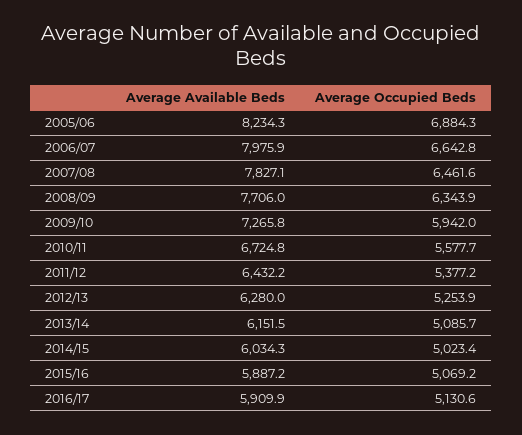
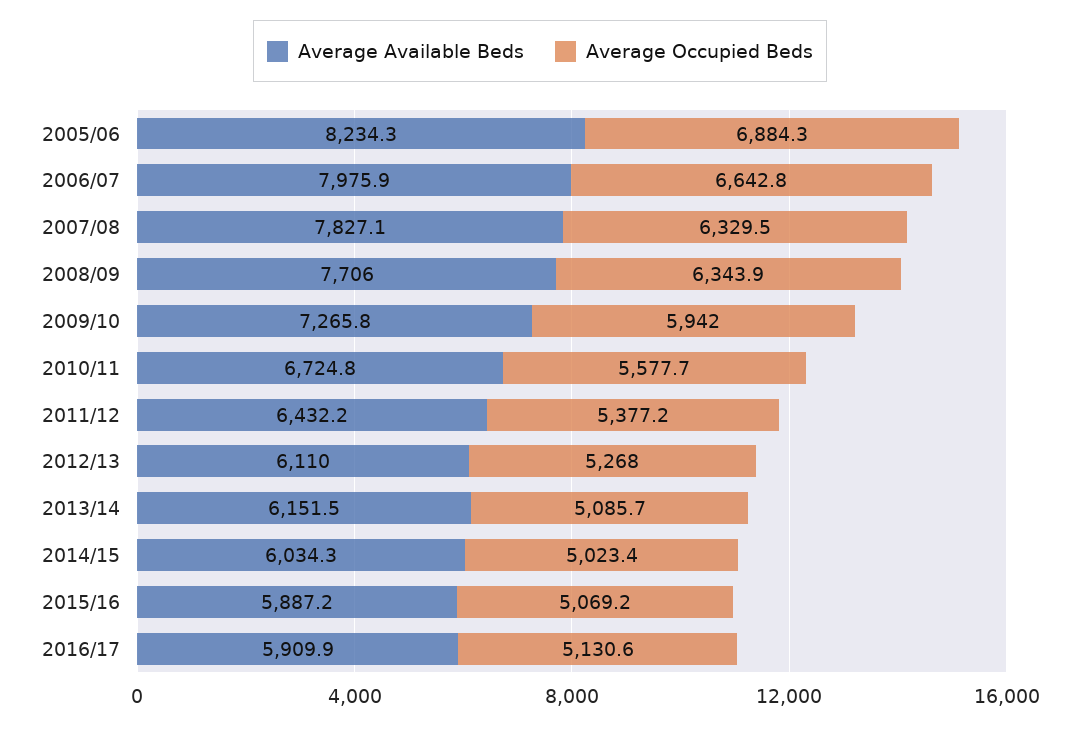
Average Occupied Beds, 2007/08: 6461.6 -> 6329.5
Average Available Beds, 2012/13: 6280 -> 6110
Average Occupied Beds, 2012/13: 5253.9 -> 5268

